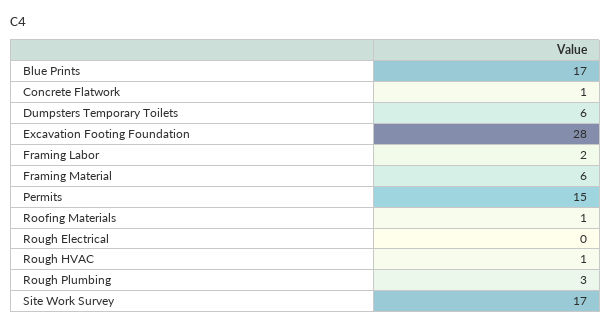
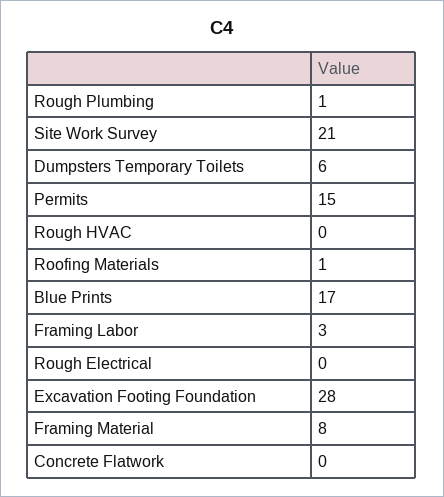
Concrete Flatwork: 1 -> 0
Framing Labor: 2 -> 3
Framing Material: 6 -> 8
Rough HVAC: 1 -> 0
Rough Plumbing: 3 -> 1
Site Work Survey: 17 -> 21

